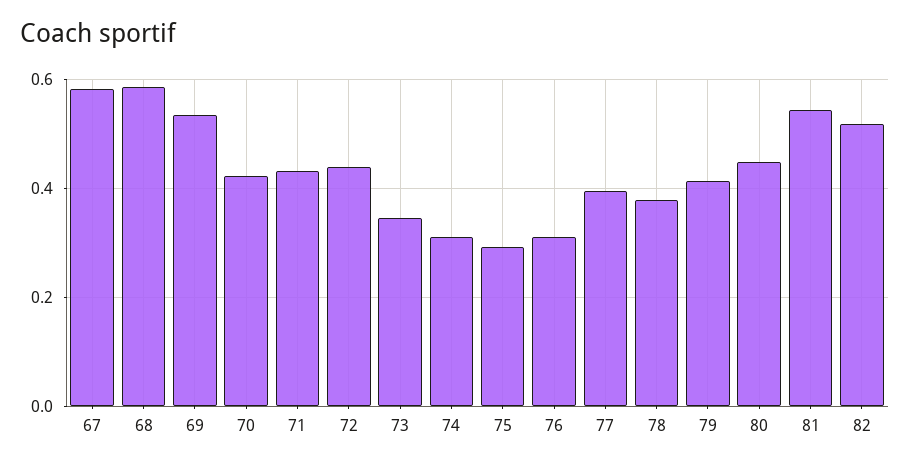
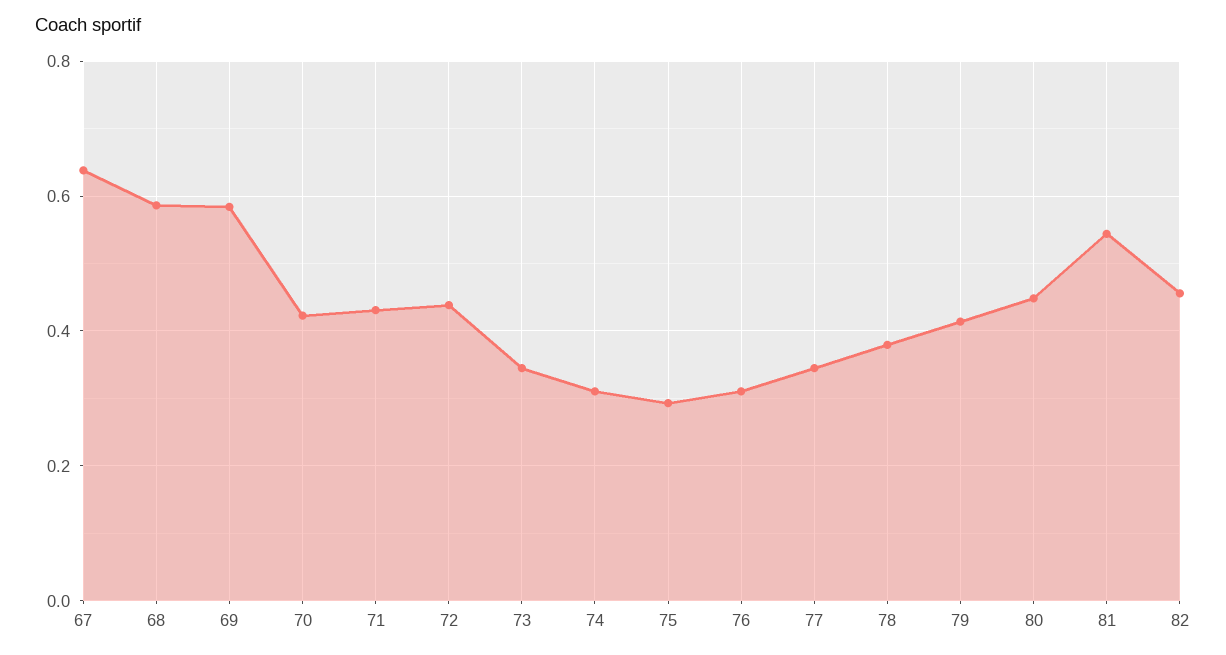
67: 0.58 -> 0.64
69: 0.54 -> 0.58
77: 0.4 -> 0.34
82: 0.52 -> 0.46

